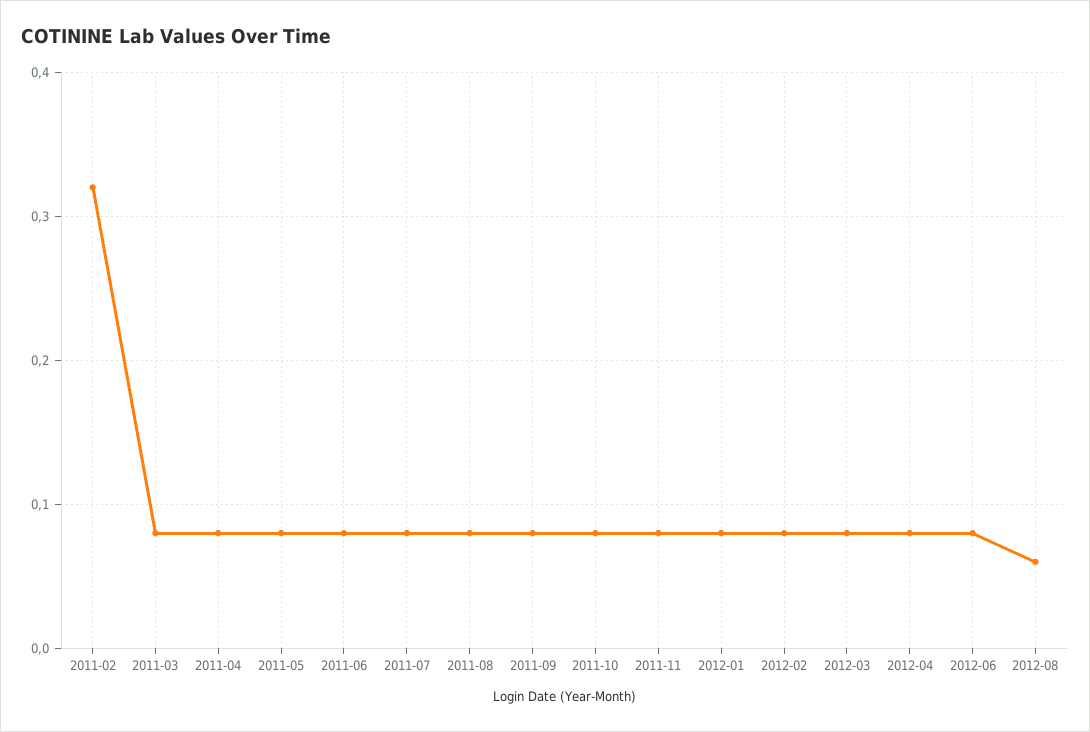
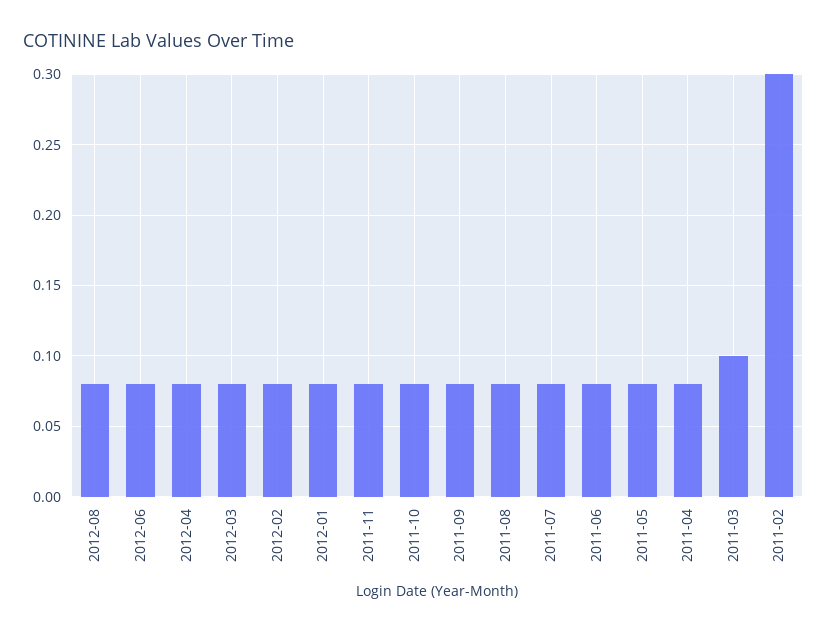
2011-02: 0.32 -> 0.3
2011-03: 0.08 -> 0.1
2012-08: 0.06 -> 0.08

